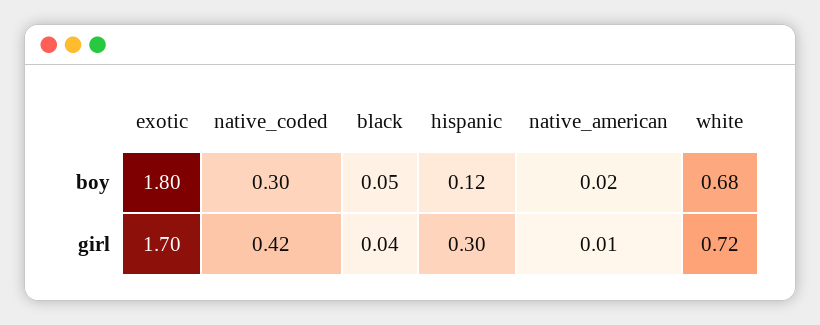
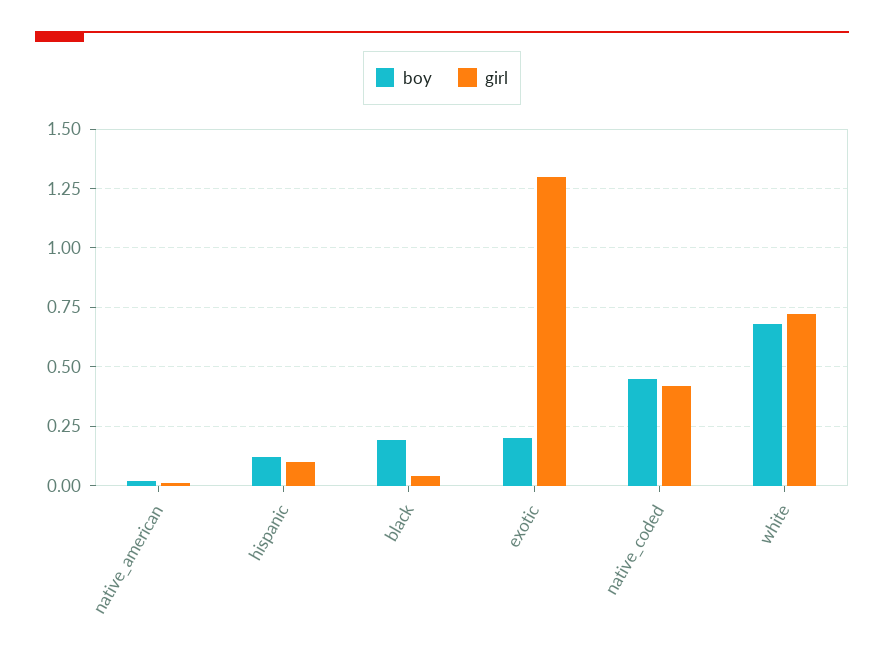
boy, exotic: 1.8 -> 0.2
boy, native_coded: 0.3 -> 0.45
boy, black: 0.05 -> 0.2
girl, exotic: 1.7 -> 1.3
girl, hispanic: 0.3 -> 0.1

